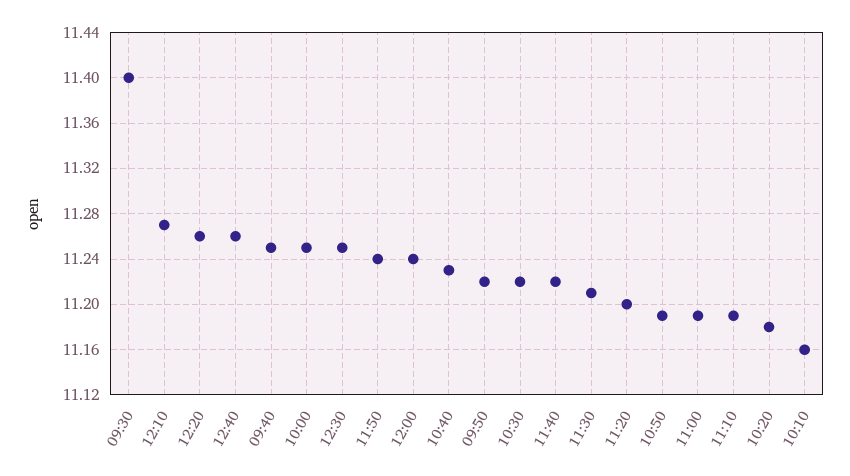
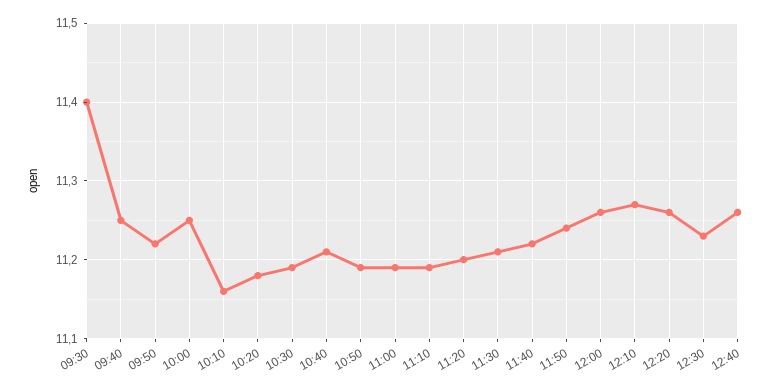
12:30: 11.25 -> 11.23
12:00: 11.24 -> 11.26
10:40: 11.23 -> 11.21
10:30: 11.22 -> 11.19

